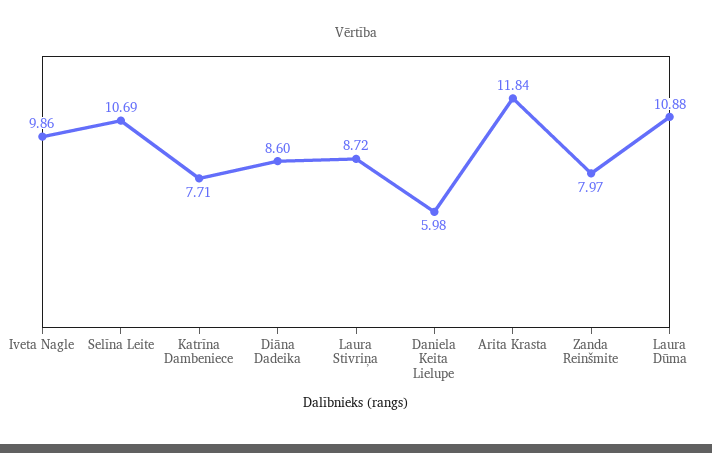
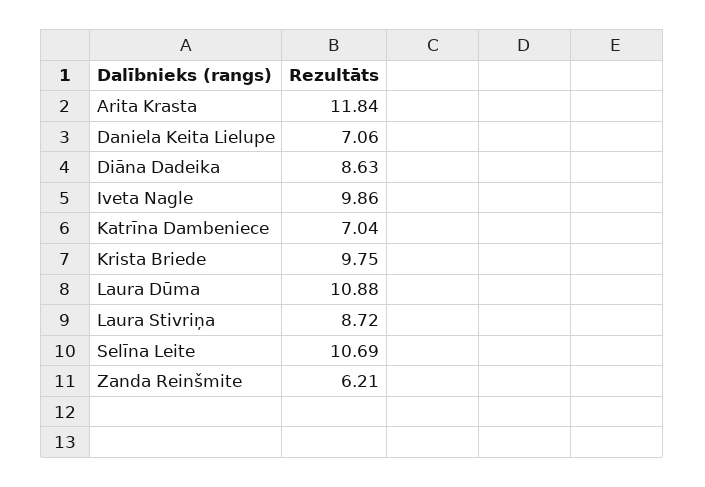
Katrīna Dambeniece: 7.71 -> 7.04
Diāna Dadeika: 8.6 -> 8.63
Daniela Keita Lielupe: 5.98 -> 7.06
Zanda Reinšmite: 7.97 -> 6.21
Krista Briede: none -> 9.75

